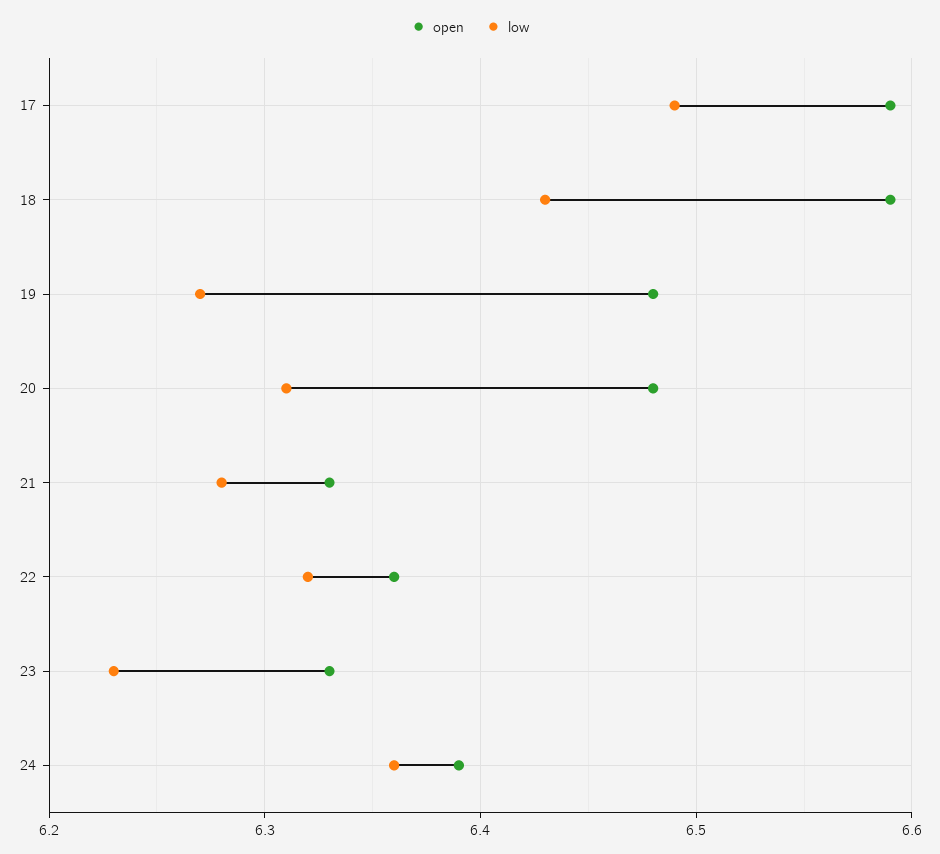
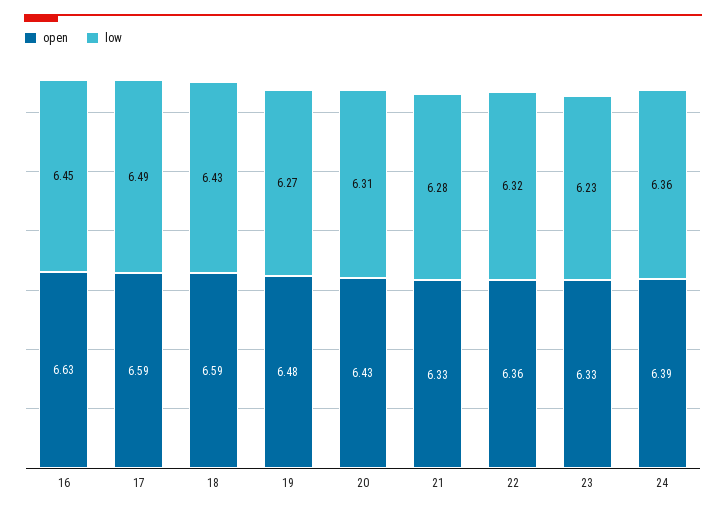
open, 20: 6.48 -> 6.43
open, 16: none -> 6.63
low, 16: none -> 6.45

